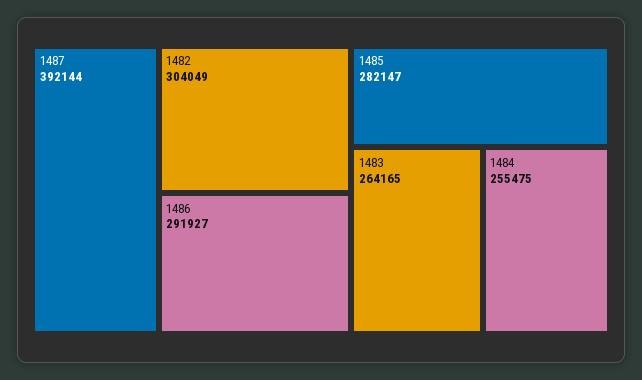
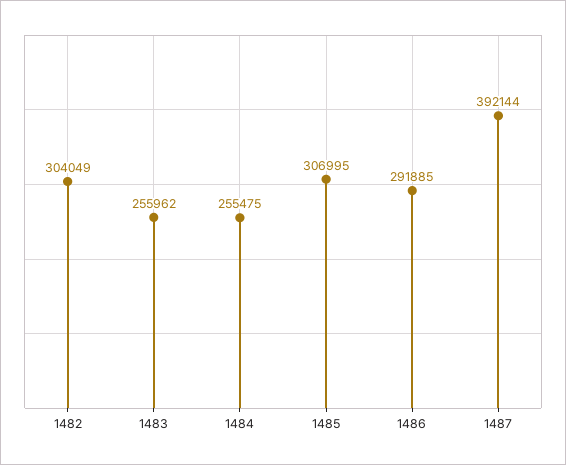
1486: 291927 -> 291885
1485: 282147 -> 306995
1483: 264165 -> 255962

